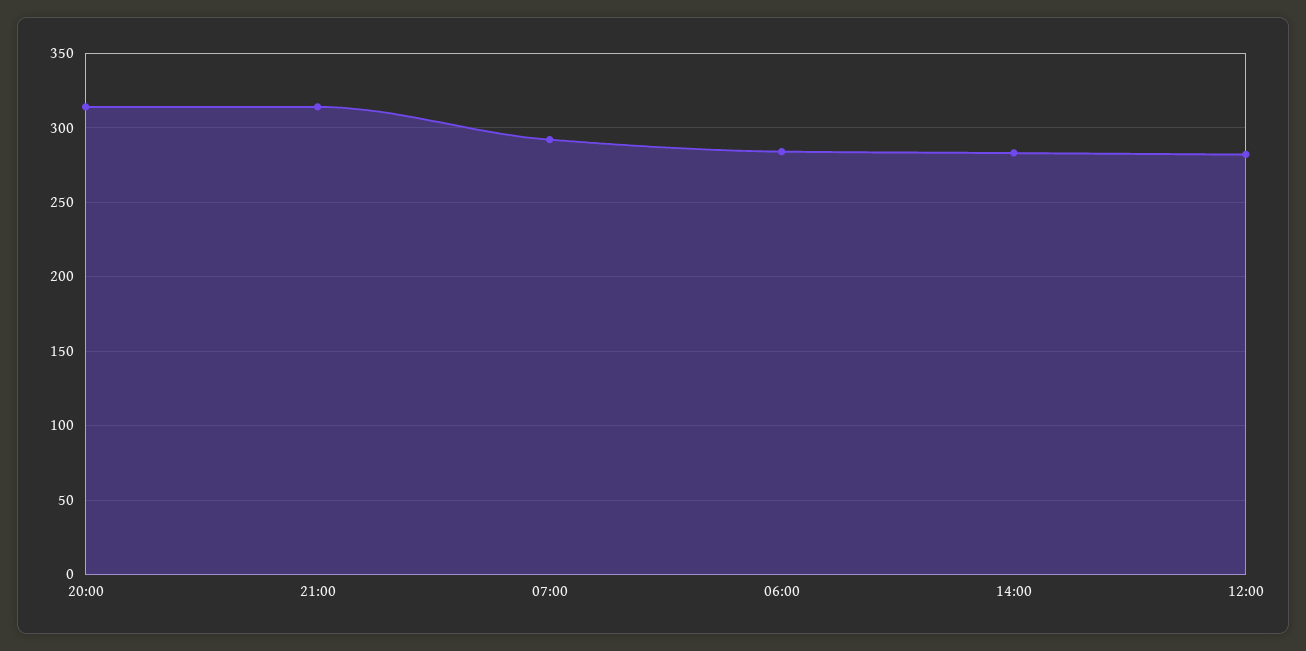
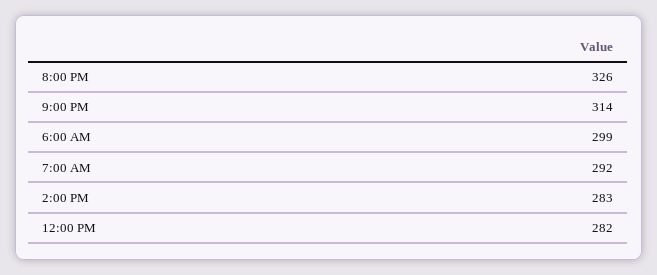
20:00: 315 -> 326
06:00: 285 -> 299

